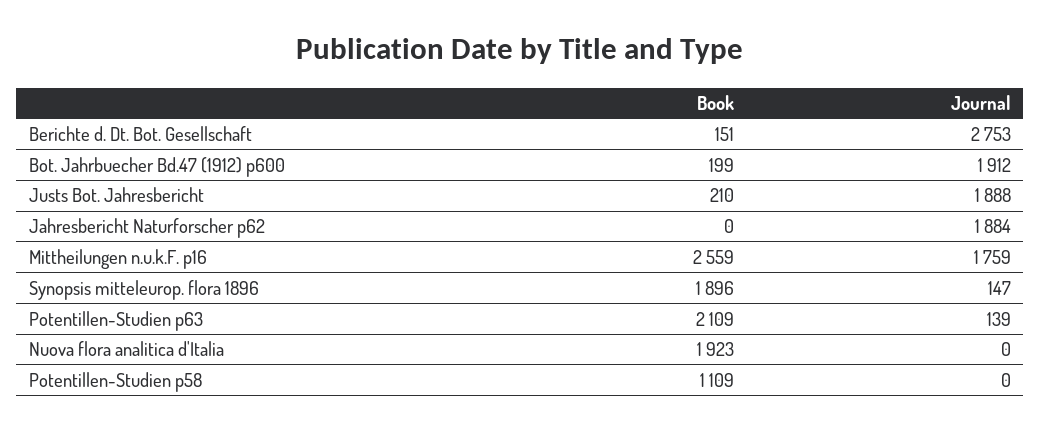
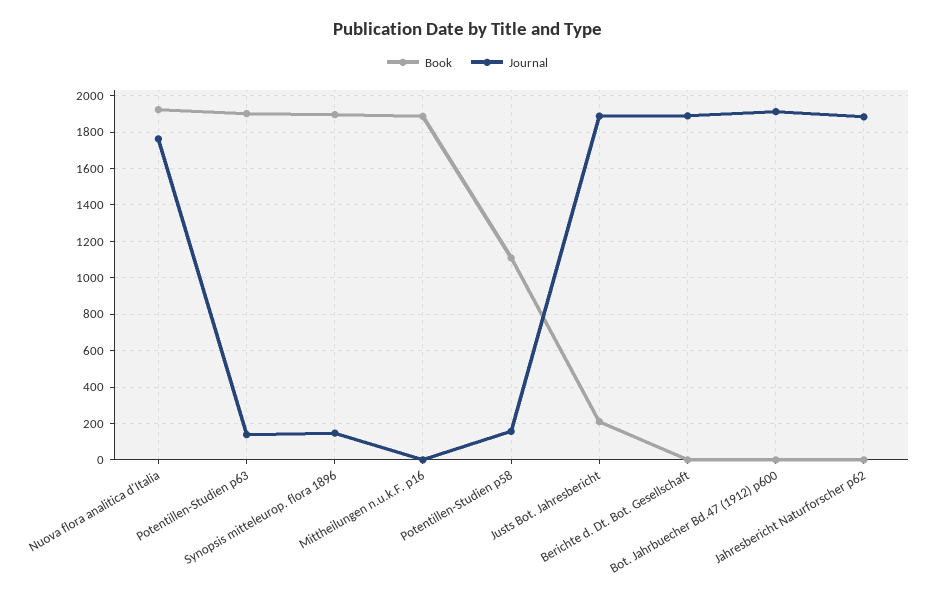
Book, Berichte d. Dt. Bot. Gesellschaft: 151 -> 0
Journal, Berichte d. Dt. Bot. Gesellschaft: 2753 -> 1900
Book, Bot. Jahrbuecher Bd.47 (1912) p600: 199 -> 0
Book, Mittheilungen n.u.k.F. p16: 2559 -> 1900
Journal, Mittheilungen n.u.k.F. p16: 1759 -> 0
Book, Potentillen-Studien p63: 2109 -> 1900
Journal, Nuova flora analitica d'Italia: 0 -> 1750
Journal, Potentillen-Studien p58: 0 -> 150

